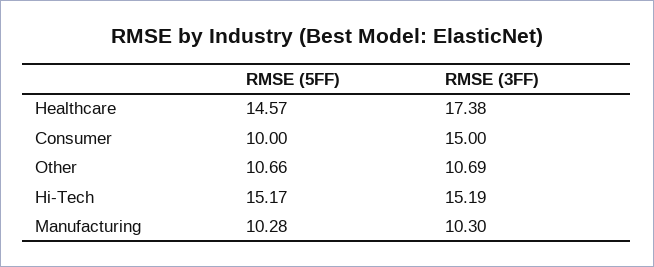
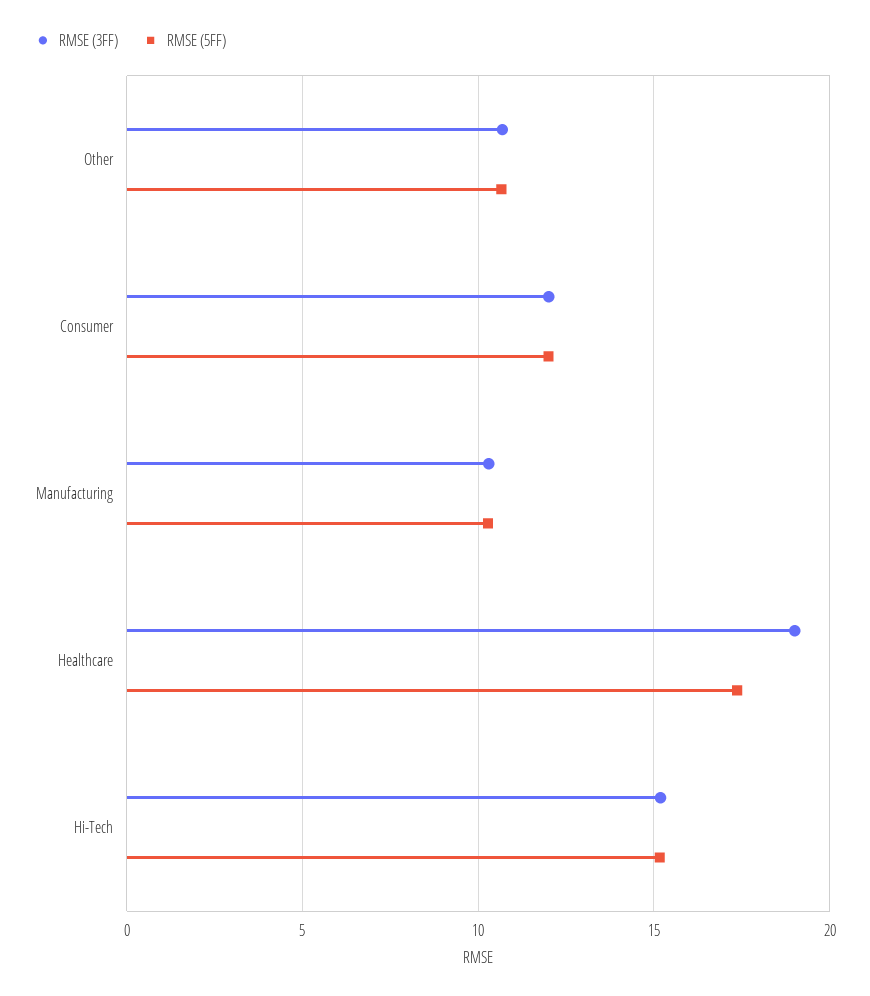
RMSE (5FF), Healthcare: 14.57 -> 17.5
RMSE (3FF), Healthcare: 17.38 -> 19
RMSE (5FF), Consumer: 10 -> 12
RMSE (3FF), Consumer: 15 -> 12

